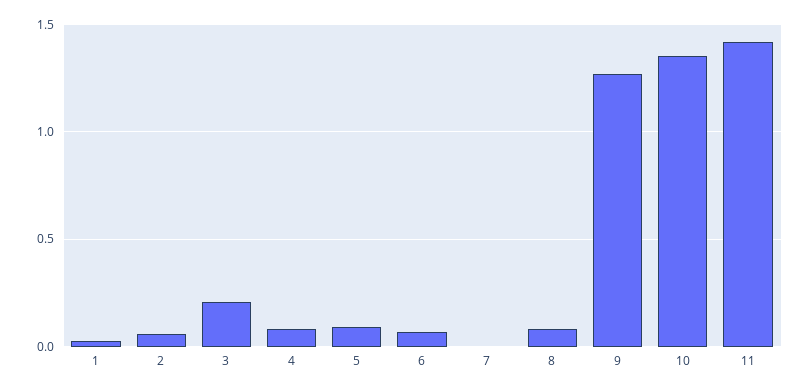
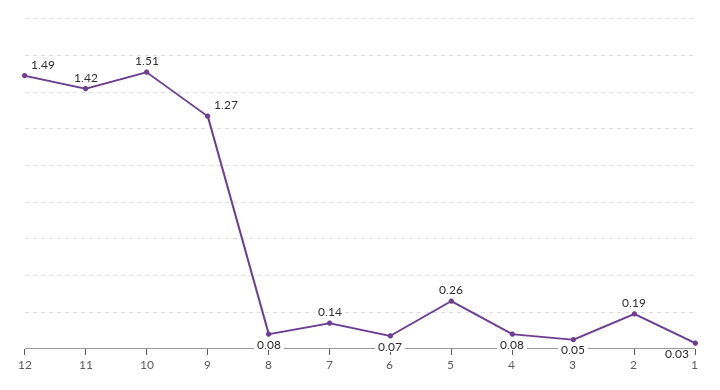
2: 0.05 -> 0.19
3: 0.2 -> 0.05
5: 0.1 -> 0.26
7: 0 -> 0.14
10: 1.35 -> 1.51
12: none -> 1.49

